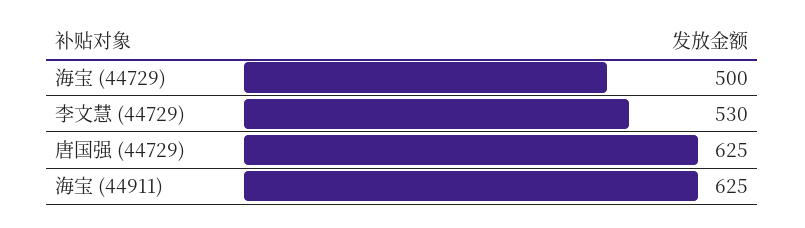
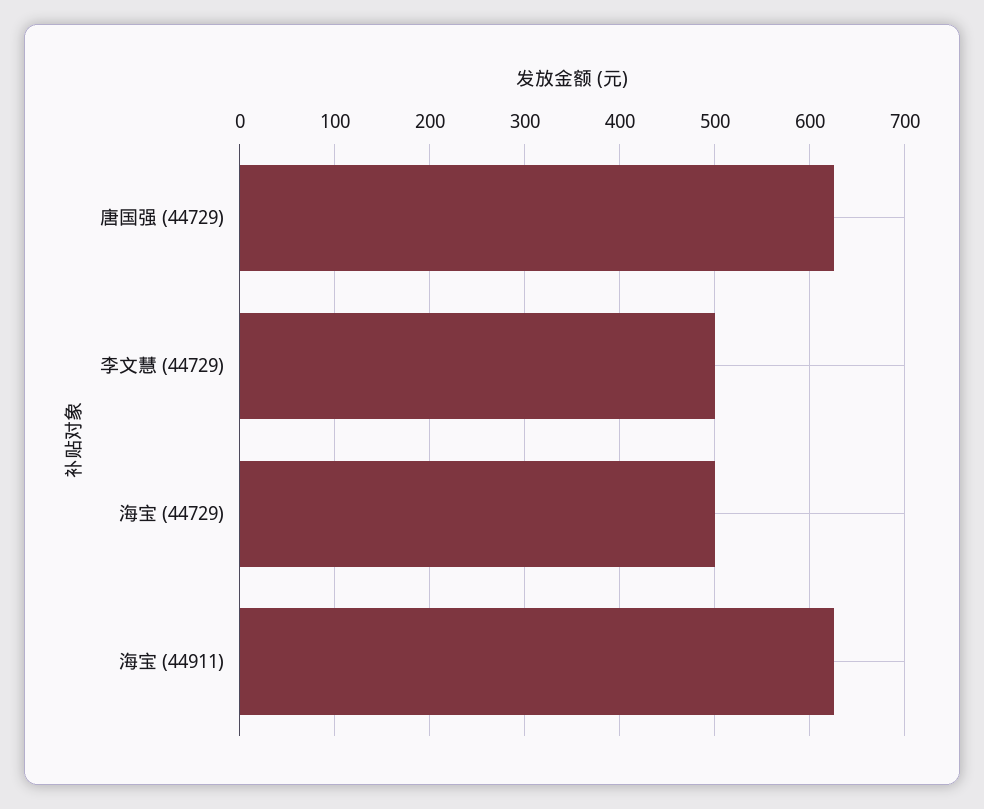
李文慧 (44729): 530 -> 500

